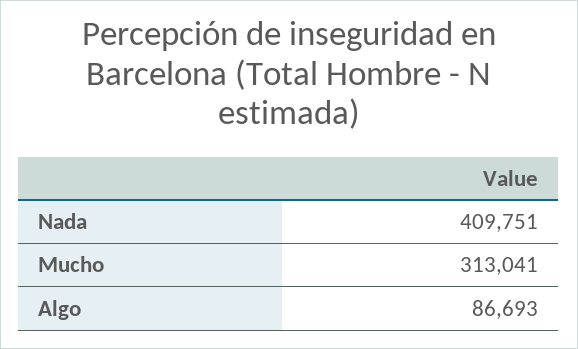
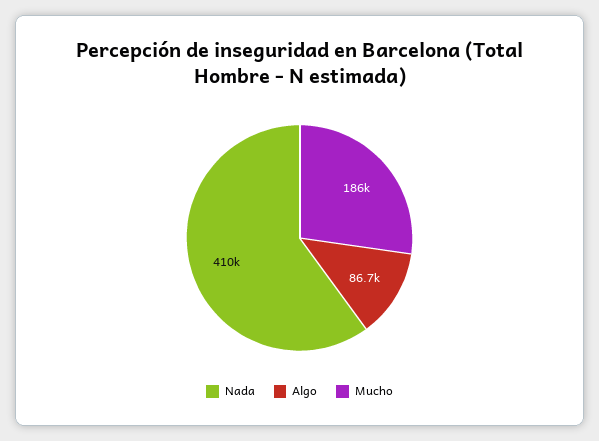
Mucho: 313041 -> 186000

